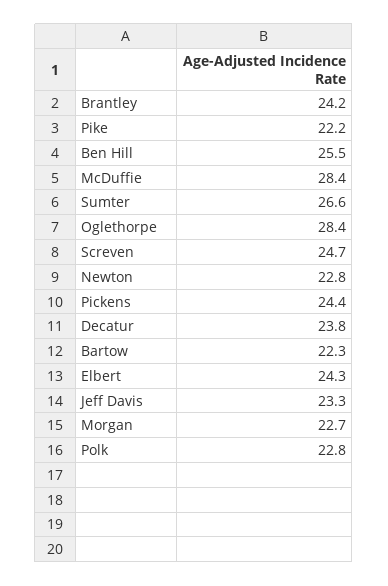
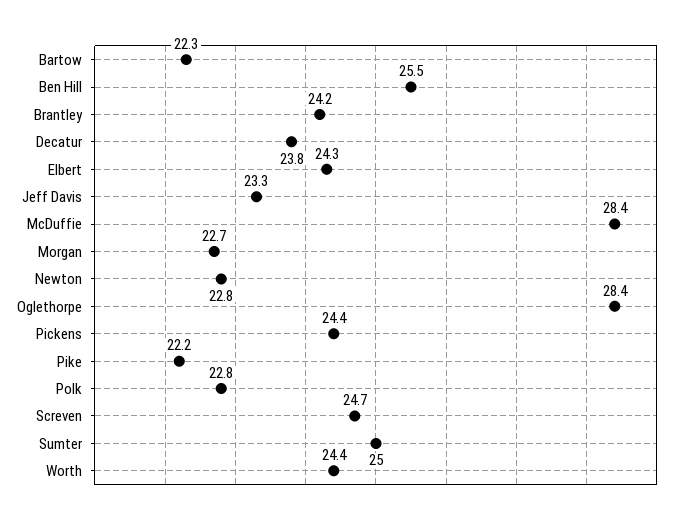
Sumter: 26.6 -> 25
Worth: none -> 24.4

